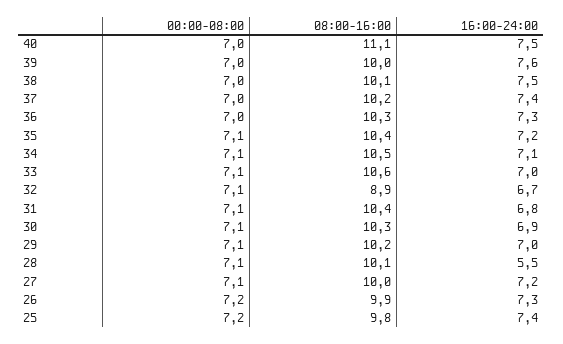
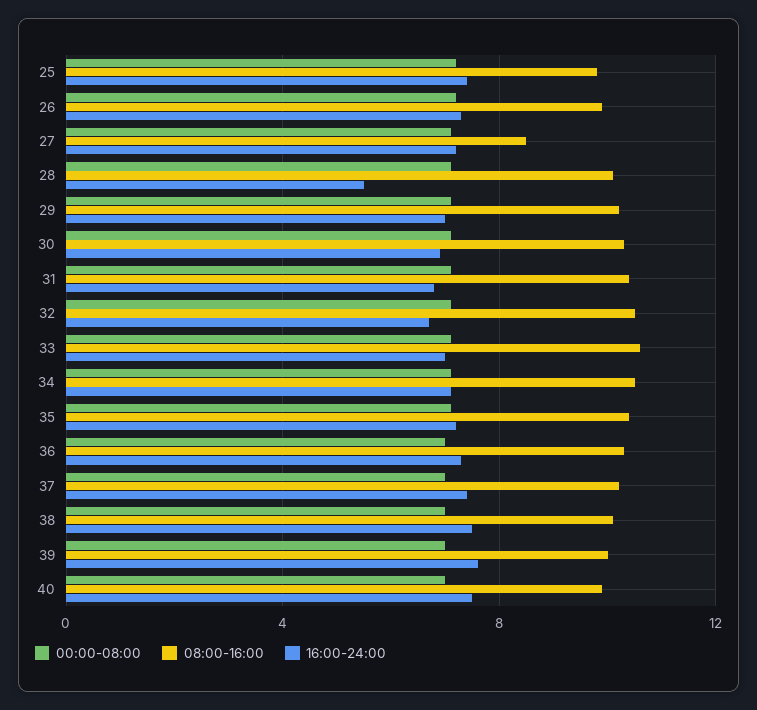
08:00-16:00, 40: 11.1 -> 10
08:00-16:00, 32: 8.9 -> 10.5
08:00-16:00, 27: 10 -> 8.5

